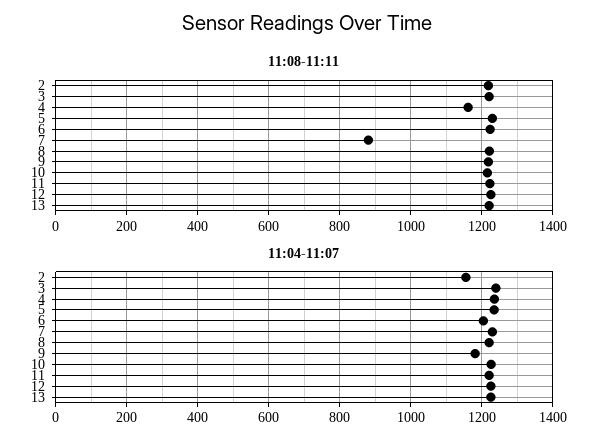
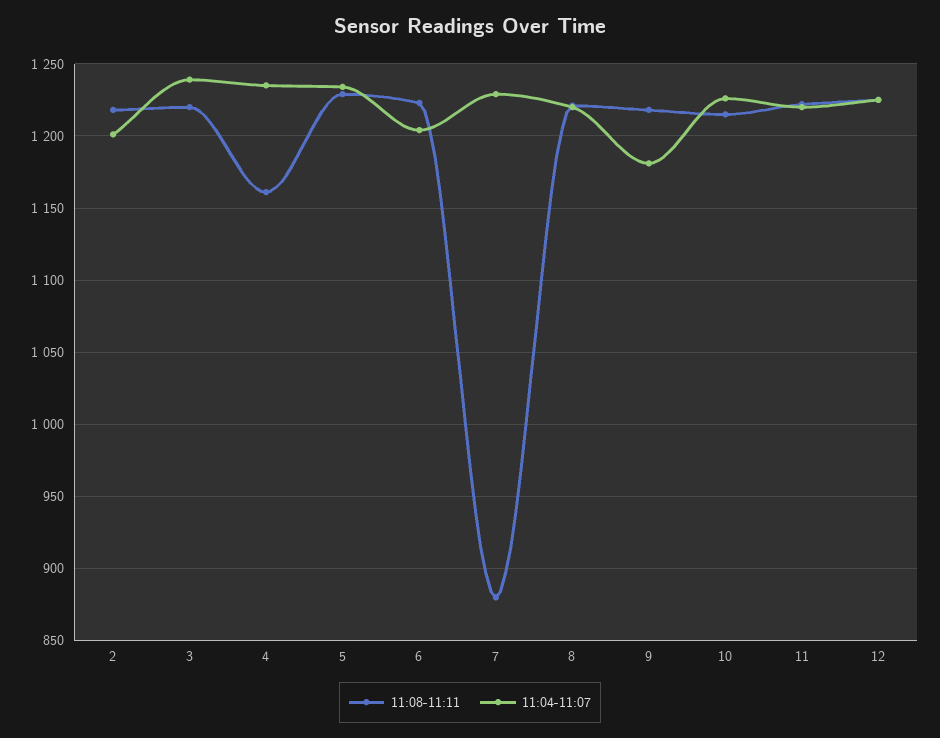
11:08-11:11, 13: 1220 -> none
11:04-11:07, 2: 1160 -> 1200
11:04-11:07, 13: 1220 -> none

